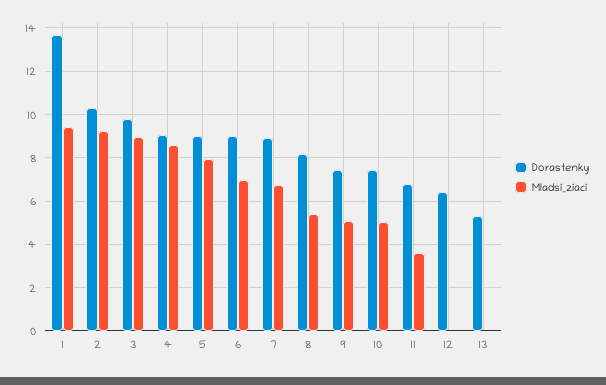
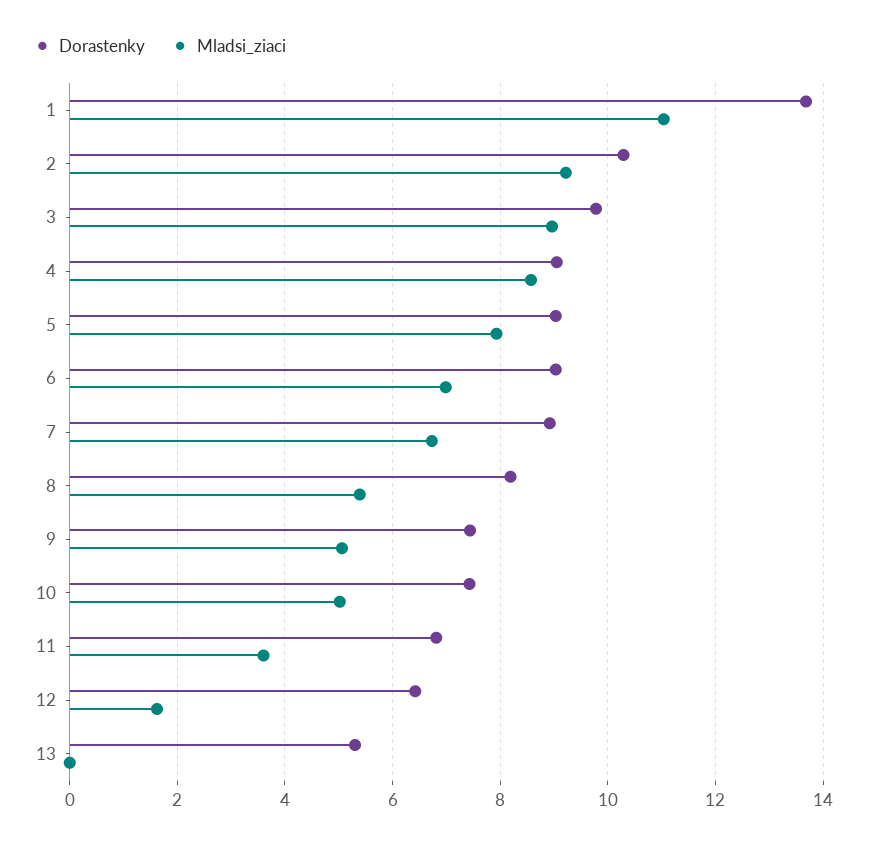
Mladsi_ziaci, 1: 9.5 -> 11
Mladsi_ziaci, 12: 0 -> 1.6

